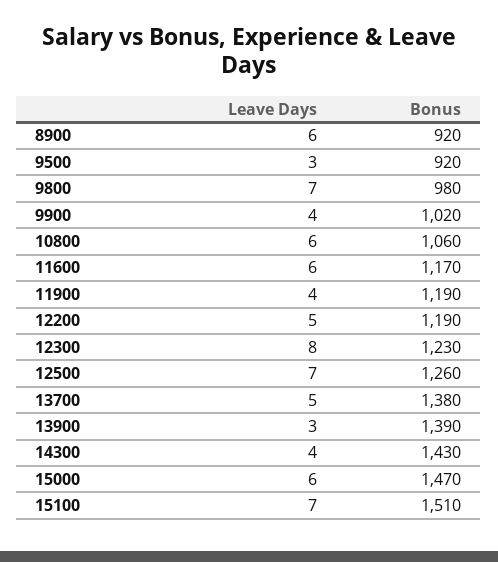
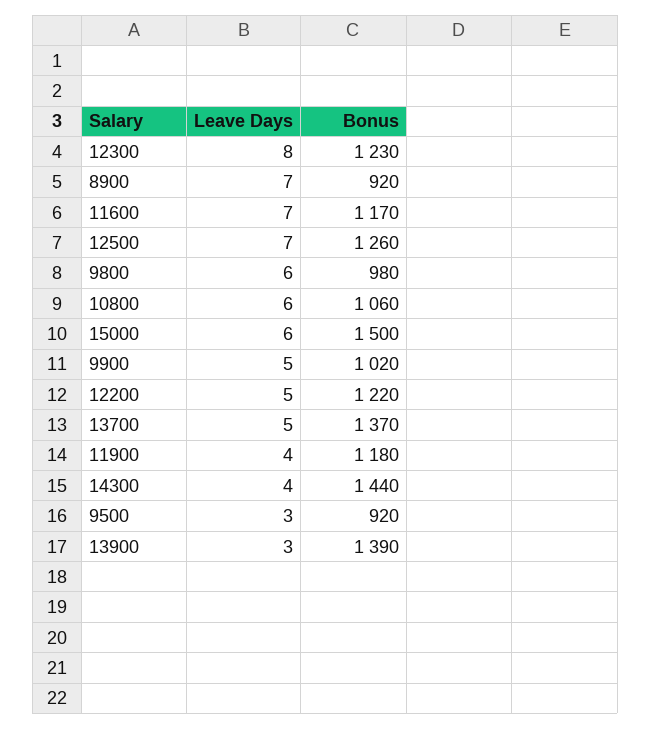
Leave Days, 8900: 6 -> 7
Leave Days, 9800: 7 -> 6
Leave Days, 9900: 4 -> 5
Leave Days, 11600: 6 -> 7
Bonus, 11900: 1190 -> 1180
Bonus, 12200: 1190 -> 1220
Bonus, 13700: 1380 -> 1370
Bonus, 14300: 1430 -> 1440
Bonus, 15000: 1470 -> 1500
Leave Days, 15100: 7 -> none
Bonus, 15100: 1510 -> none

